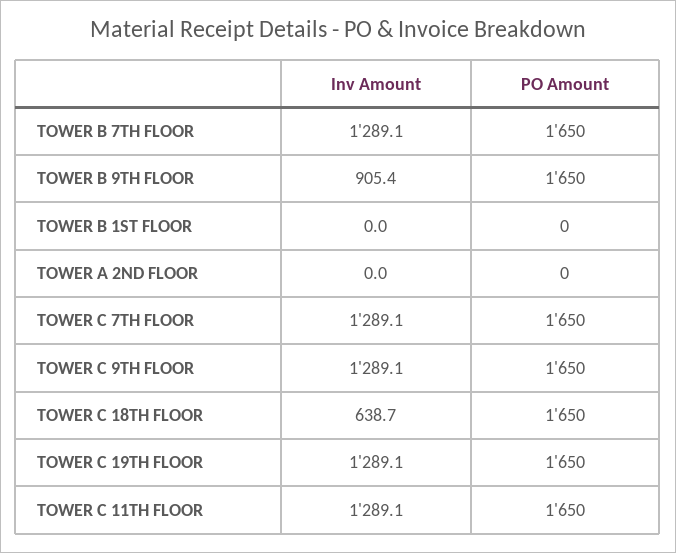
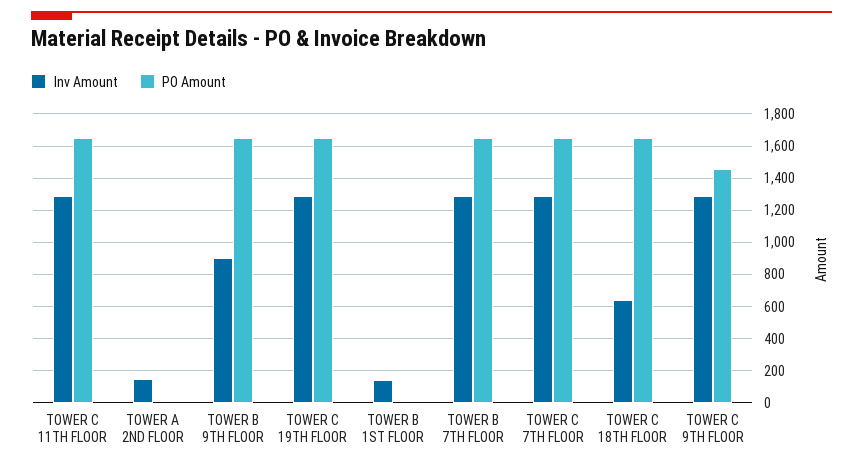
Inv Amount, TOWER B 1ST FLOOR: 0 -> 150
Inv Amount, TOWER A 2ND FLOOR: 0 -> 150
PO Amount, TOWER C 9TH FLOOR: 1650 -> 1450

